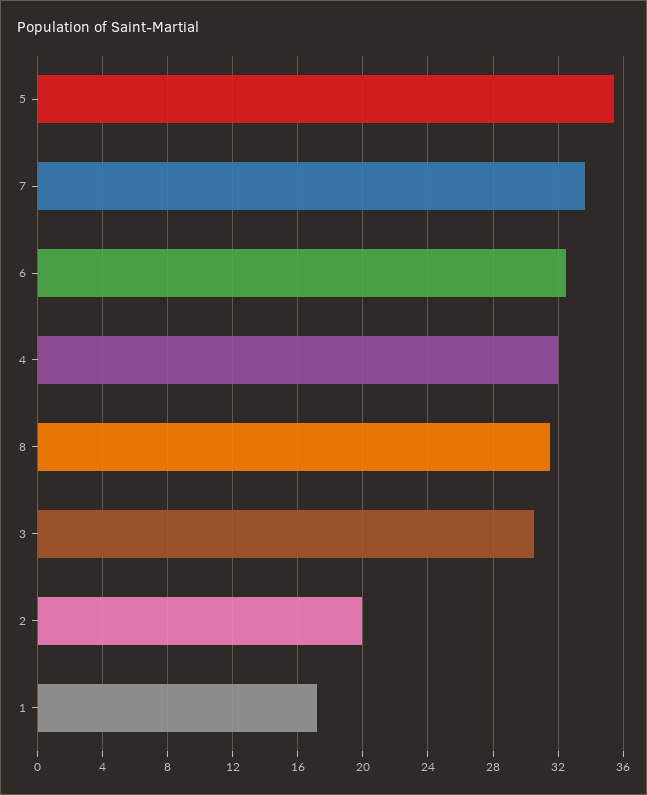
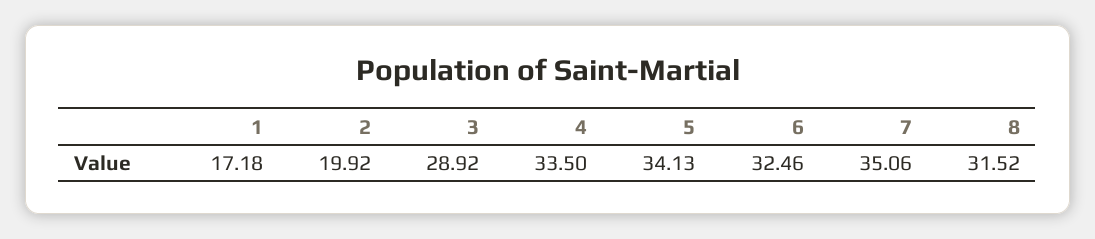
5: 35.5 -> 34.13
7: 33.5 -> 35.06
4: 32 -> 33.5
3: 30.5 -> 28.92

